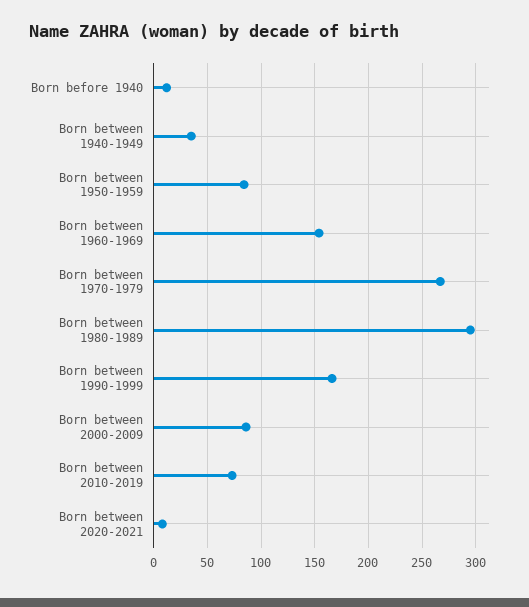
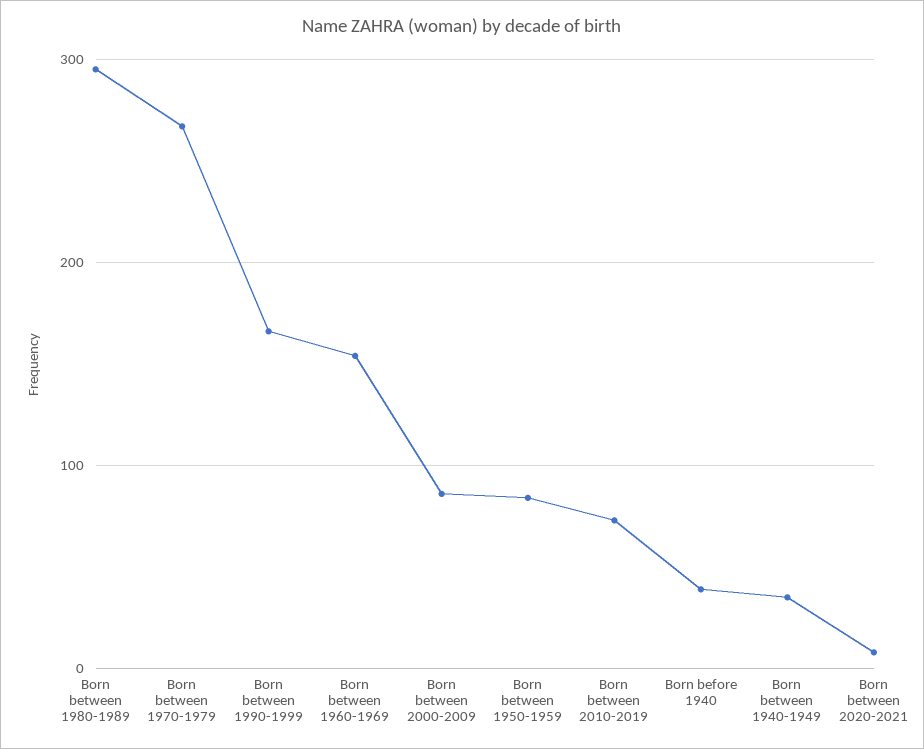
Born before 1940: 10 -> 40

